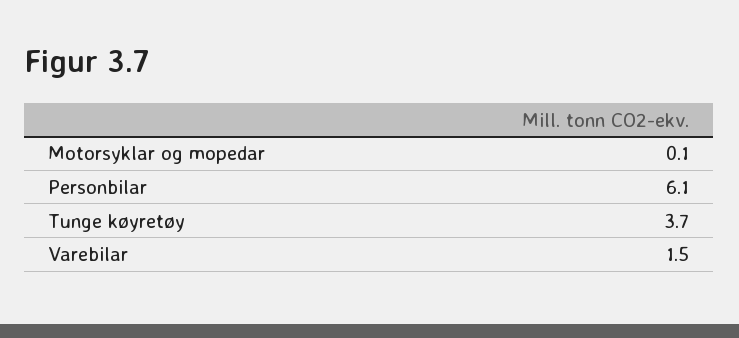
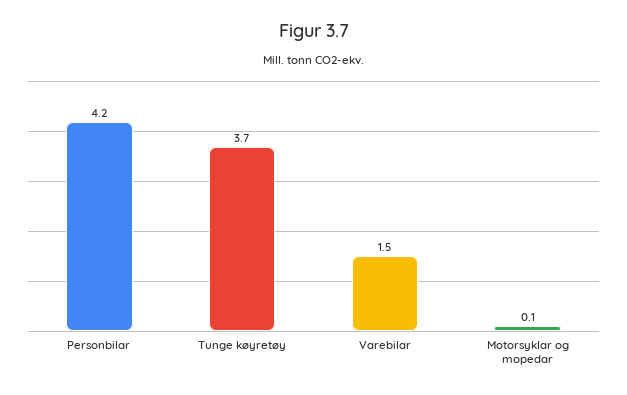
Personbilar: 6.1 -> 4.2

